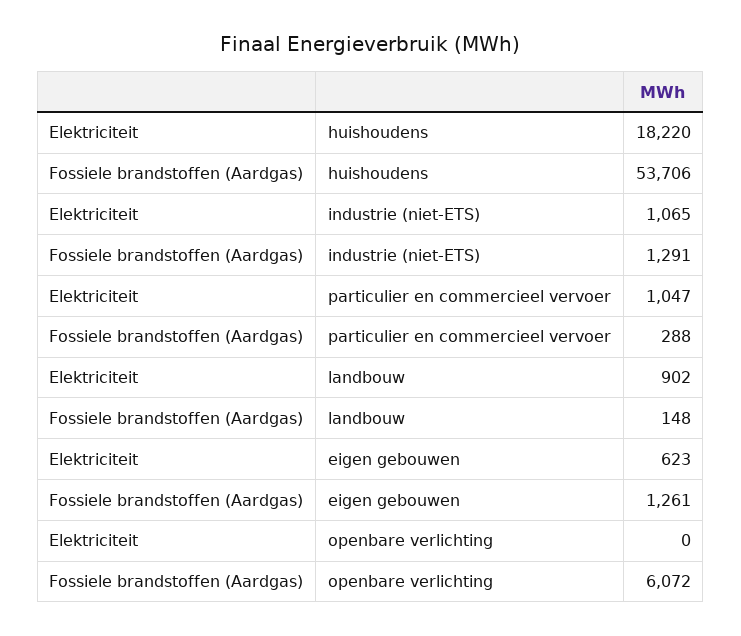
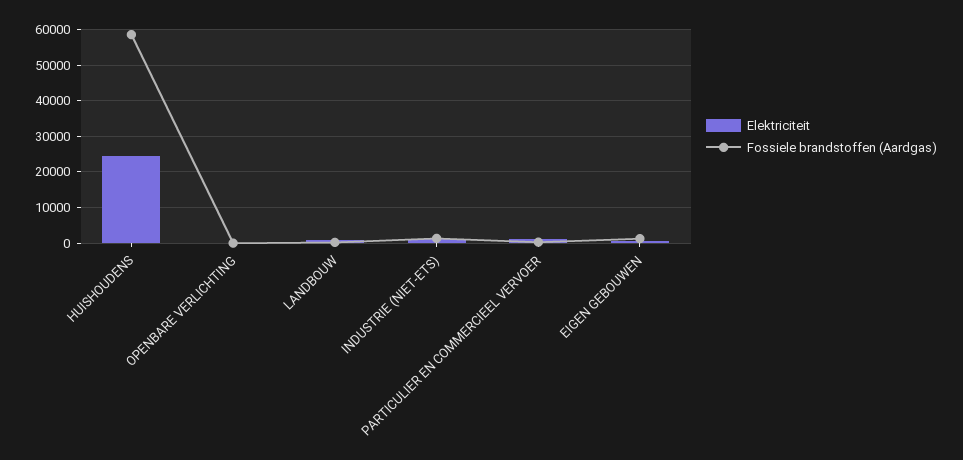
Elektriciteit, huishoudens: 18220 -> 24000
Fossiele brandstoffen (Aardgas), huishoudens: 53706 -> 58000
Fossiele brandstoffen (Aardgas), openbare verlichting: 6072 -> 0

